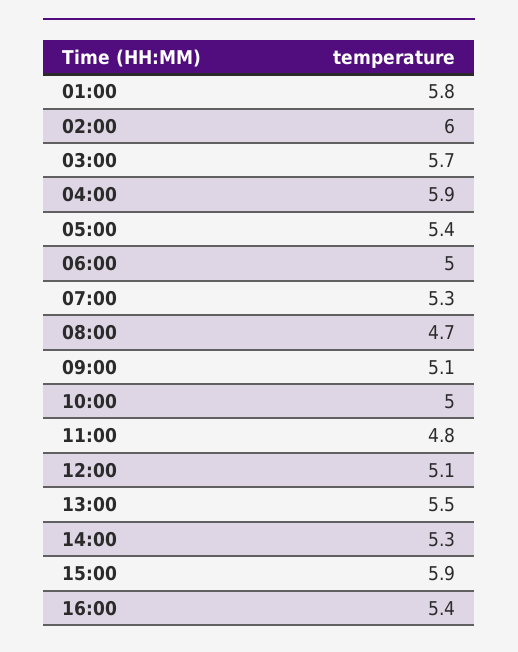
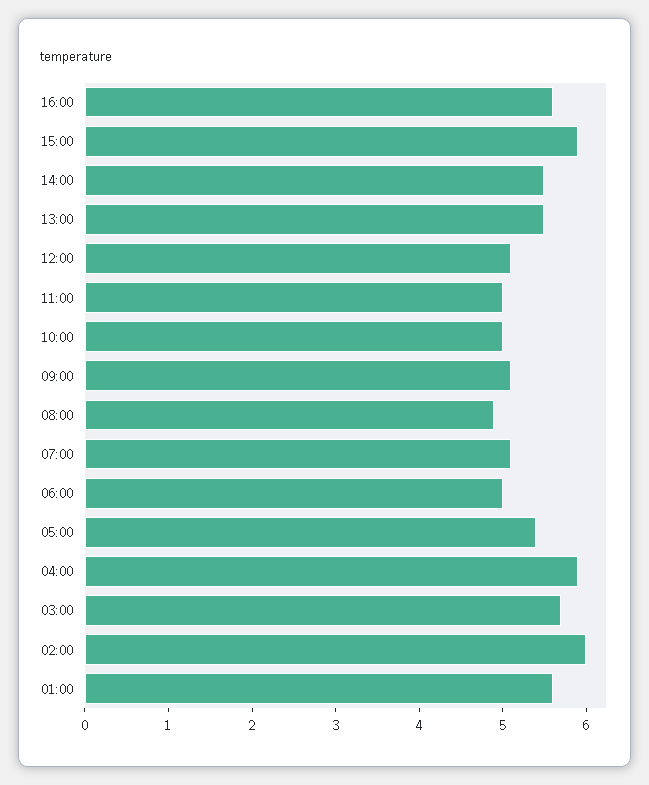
01:00: 5.8 -> 5.6
07:00: 5.3 -> 5.1
08:00: 4.7 -> 4.9
11:00: 4.8 -> 5
14:00: 5.3 -> 5.5
16:00: 5.4 -> 5.6

